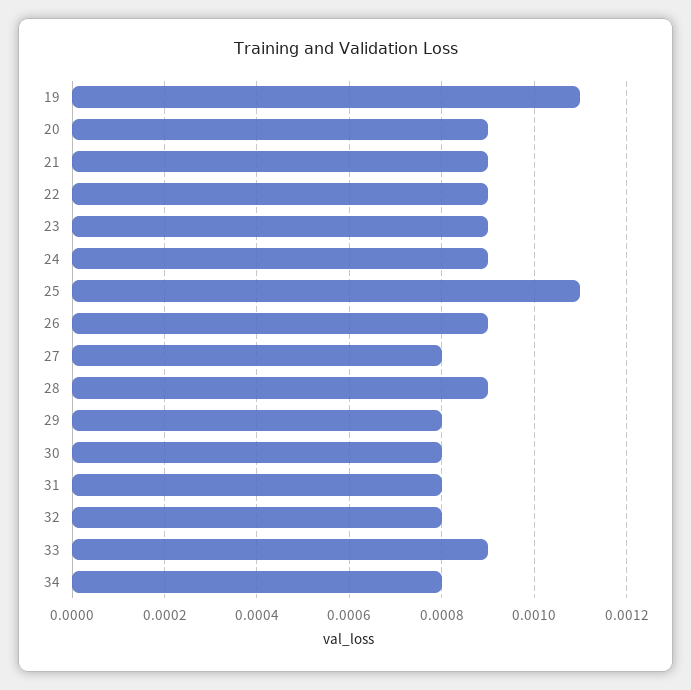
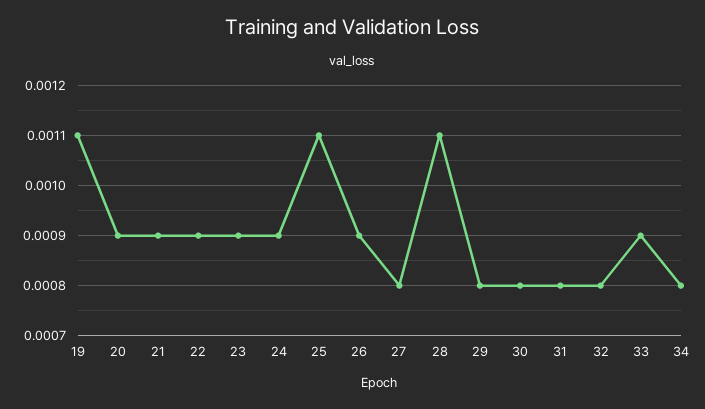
28: 0.0009 -> 0.0011

